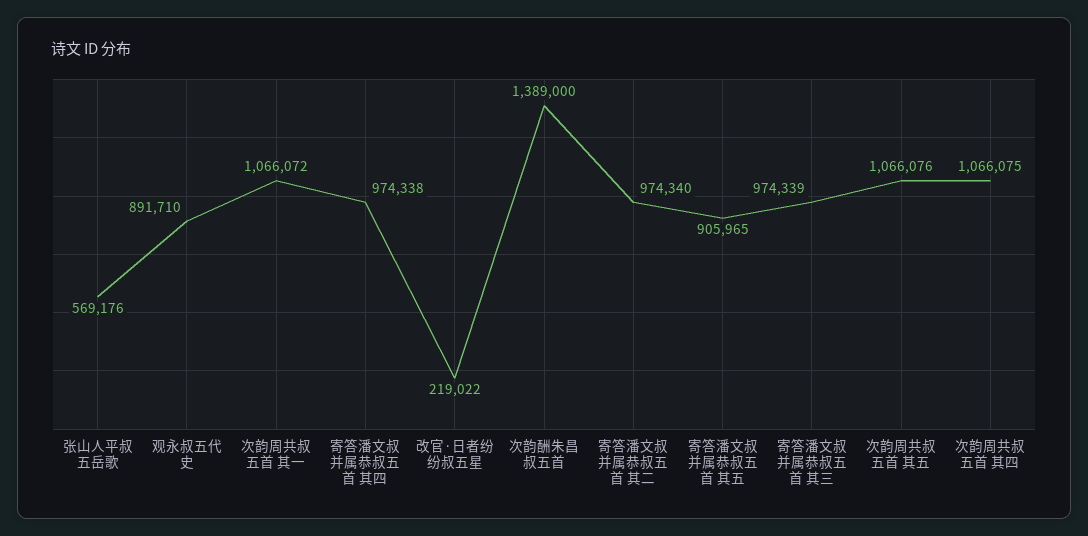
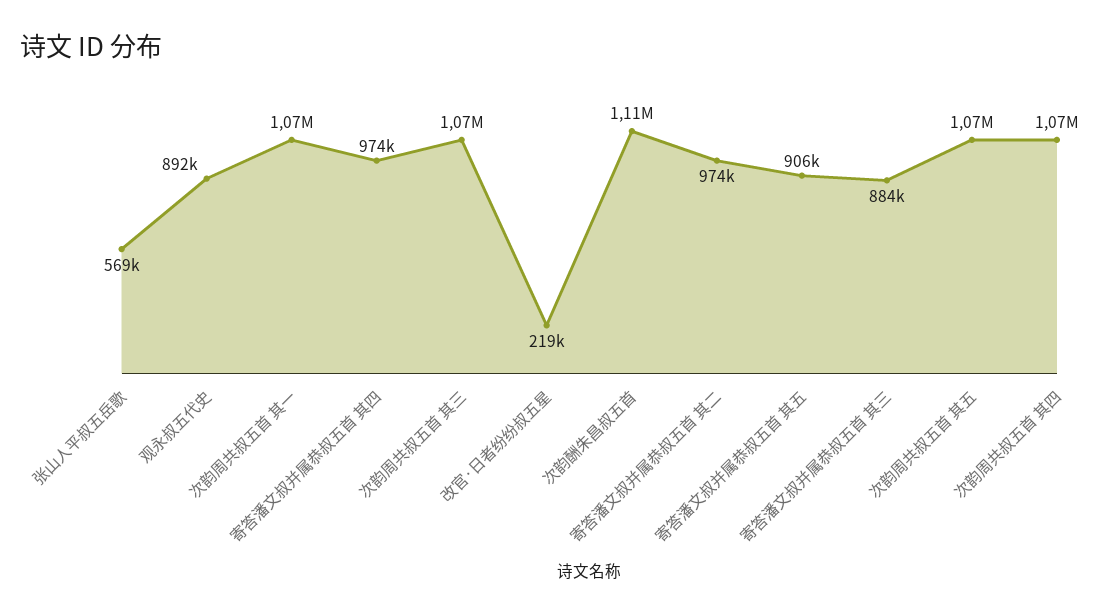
次韵酬朱昌叔五首: 1389000 -> 1110000
寄答潘文叔并属恭叔五首 其三: 974339 -> 884000
次韵周共叔五首 其三: none -> 1070000

